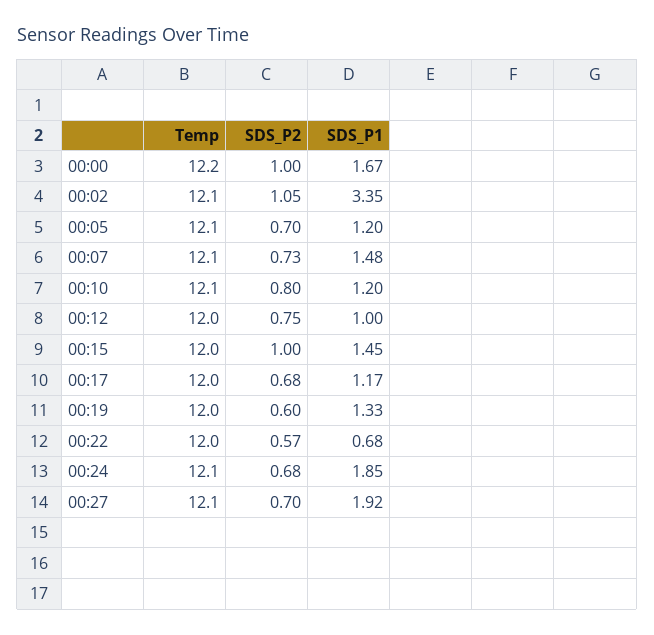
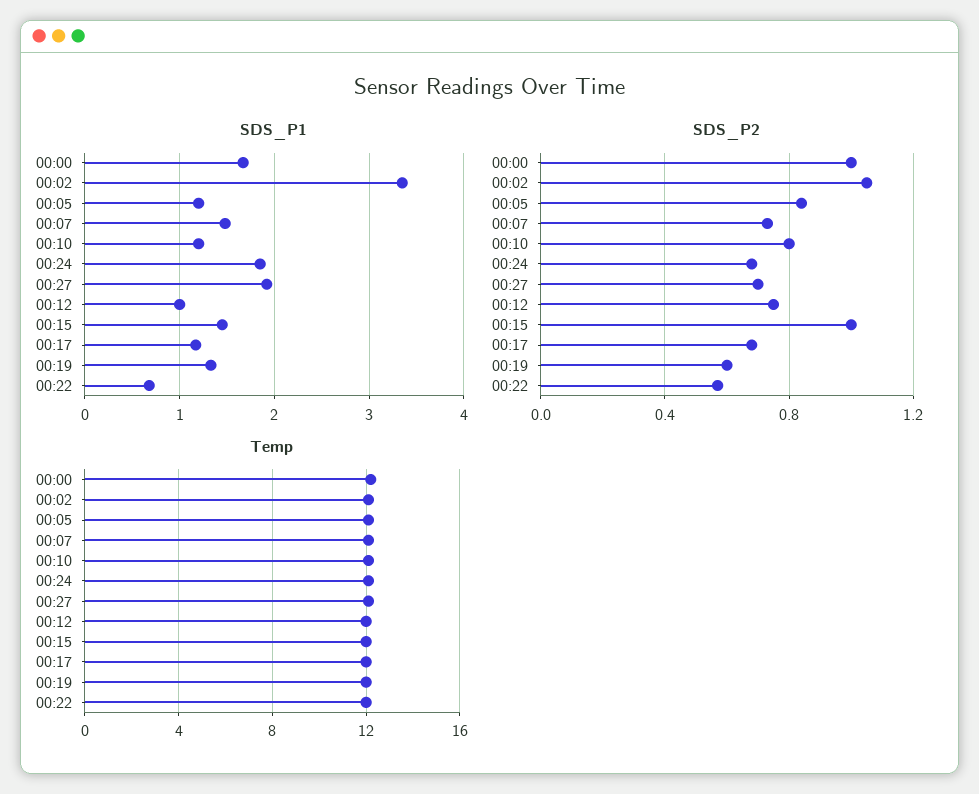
SDS_P2, 00:05: 0.7 -> 0.85

